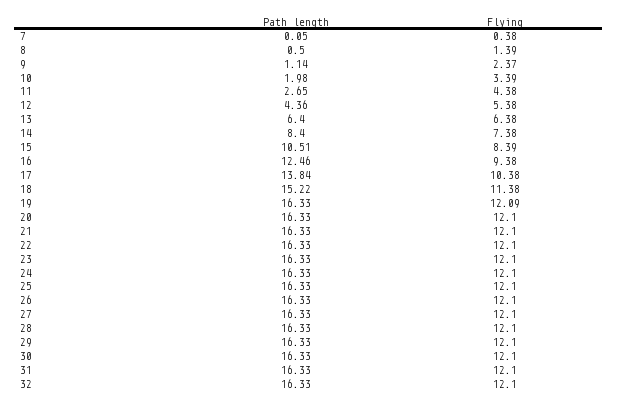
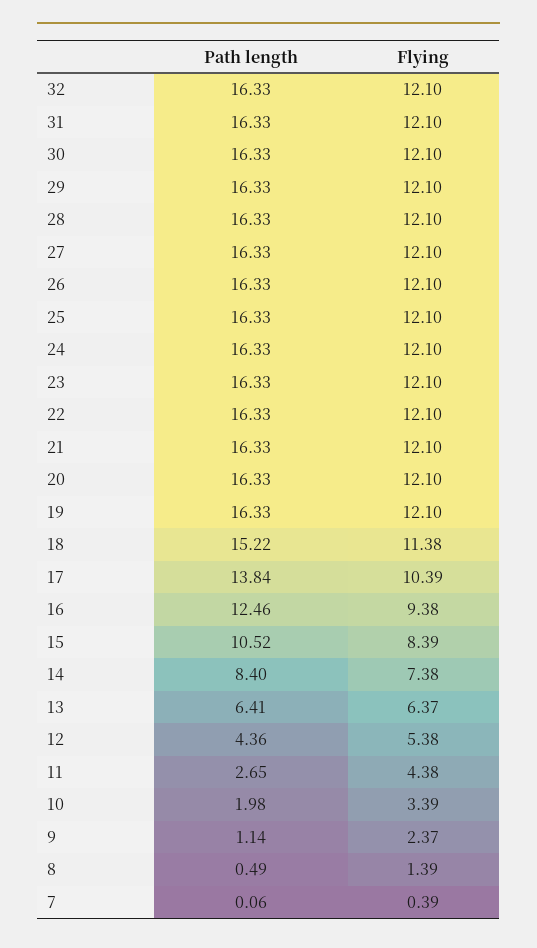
Path length, 7: 0.05 -> 0.06
Flying, 7: 0.38 -> 0.39
Path length, 8: 0.5 -> 0.49
Path length, 13: 6.4 -> 6.41
Flying, 13: 6.38 -> 6.37
Path length, 15: 10.51 -> 10.52
Flying, 17: 10.38 -> 10.39
Flying, 19: 12.09 -> 12.1

